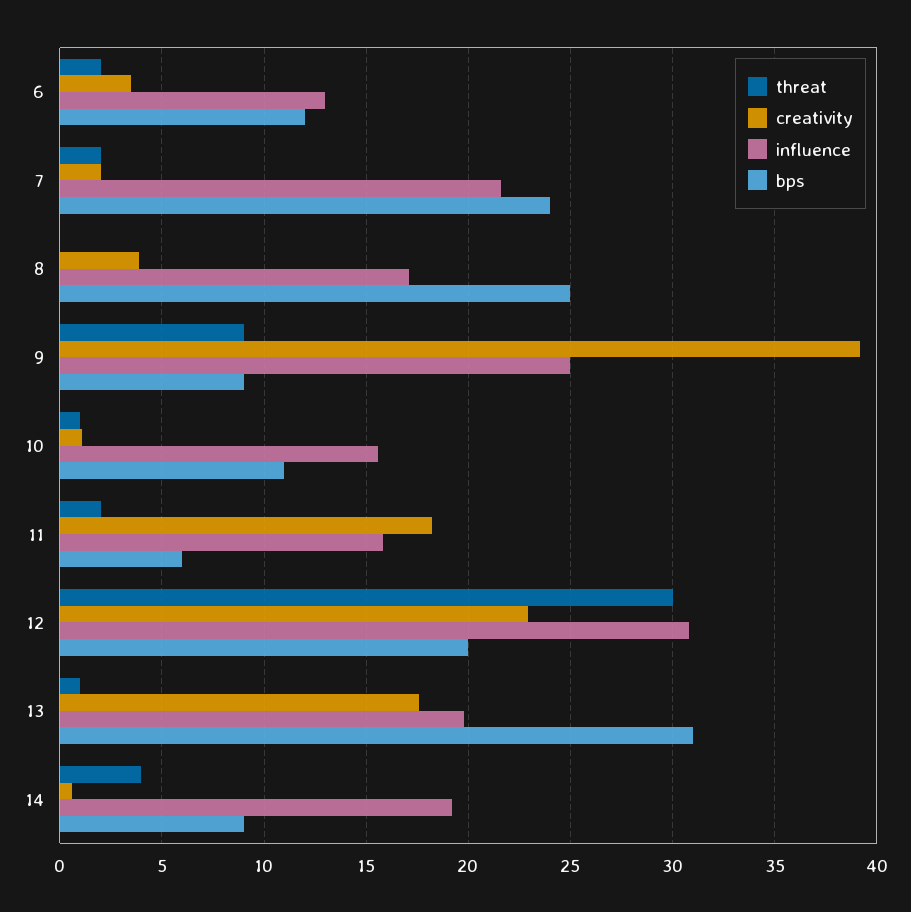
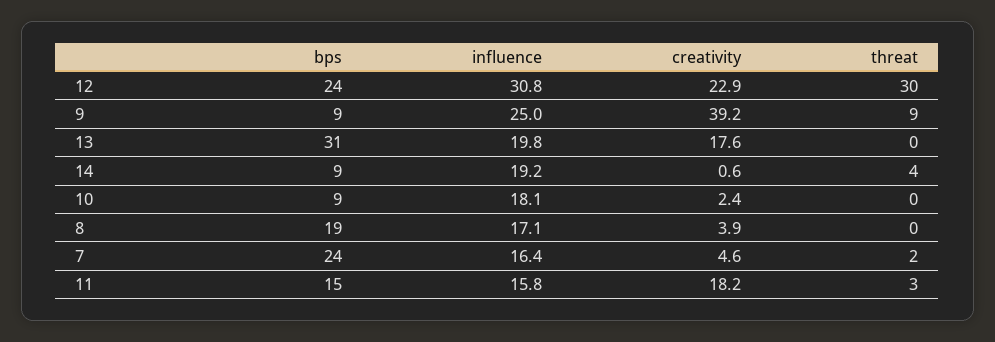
threat, 6: 2 -> none
creativity, 6: 3.5 -> none
influence, 6: 13 -> none
bps, 6: 12 -> none
creativity, 7: 2 -> 4.6
influence, 7: 21.5 -> 16.4
bps, 8: 25 -> 19
threat, 10: 1 -> 0
creativity, 10: 1 -> 2.4
influence, 10: 15.5 -> 18.1
bps, 10: 11 -> 9
threat, 11: 2 -> 3
bps, 11: 6 -> 15
bps, 12: 20 -> 24
threat, 13: 1 -> 0

